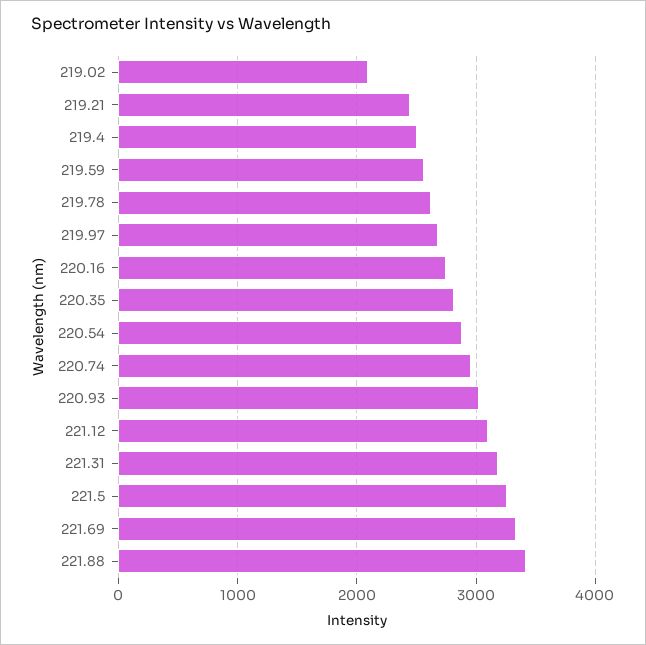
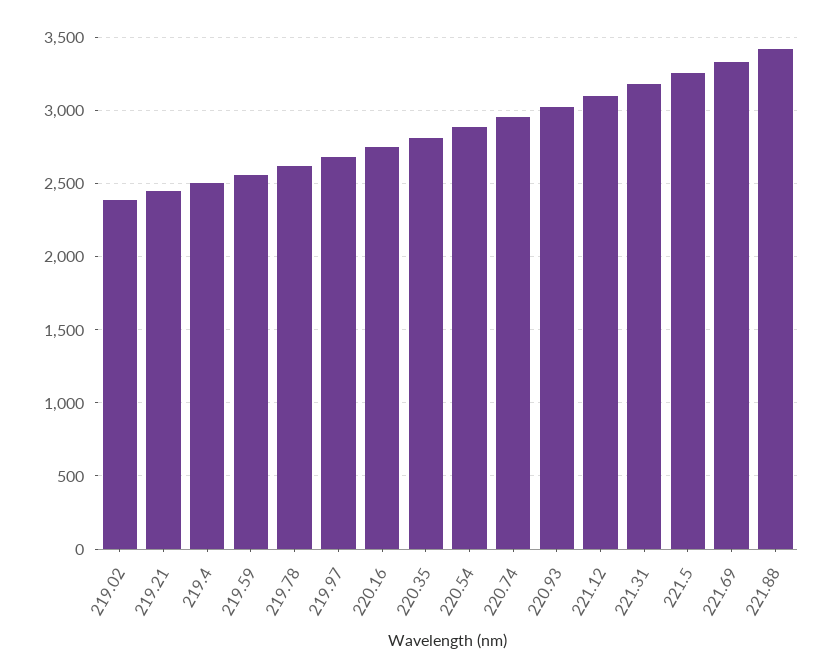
219.02: 2100 -> 2400

